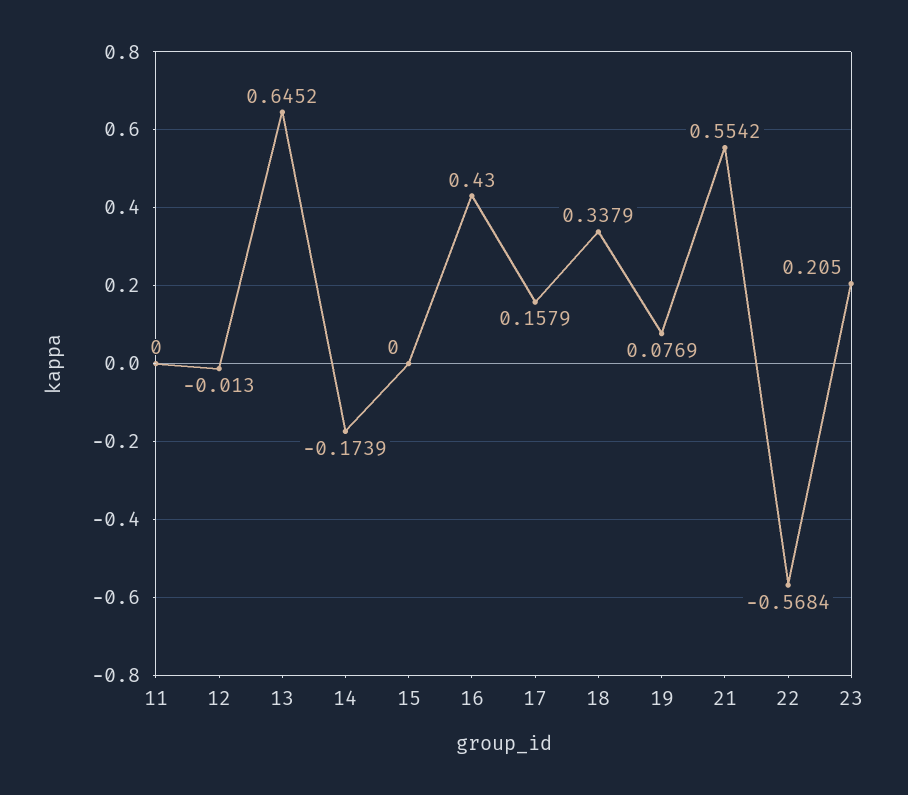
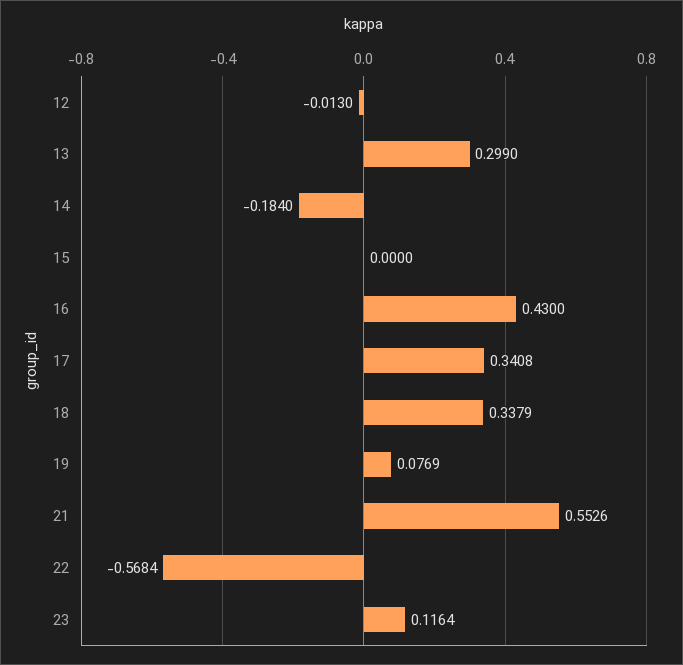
11: 0 -> none
13: 0.6452 -> 0.299
14: -0.1739 -> -0.184
17: 0.1579 -> 0.3408
21: 0.5542 -> 0.5526
23: 0.205 -> 0.1164

